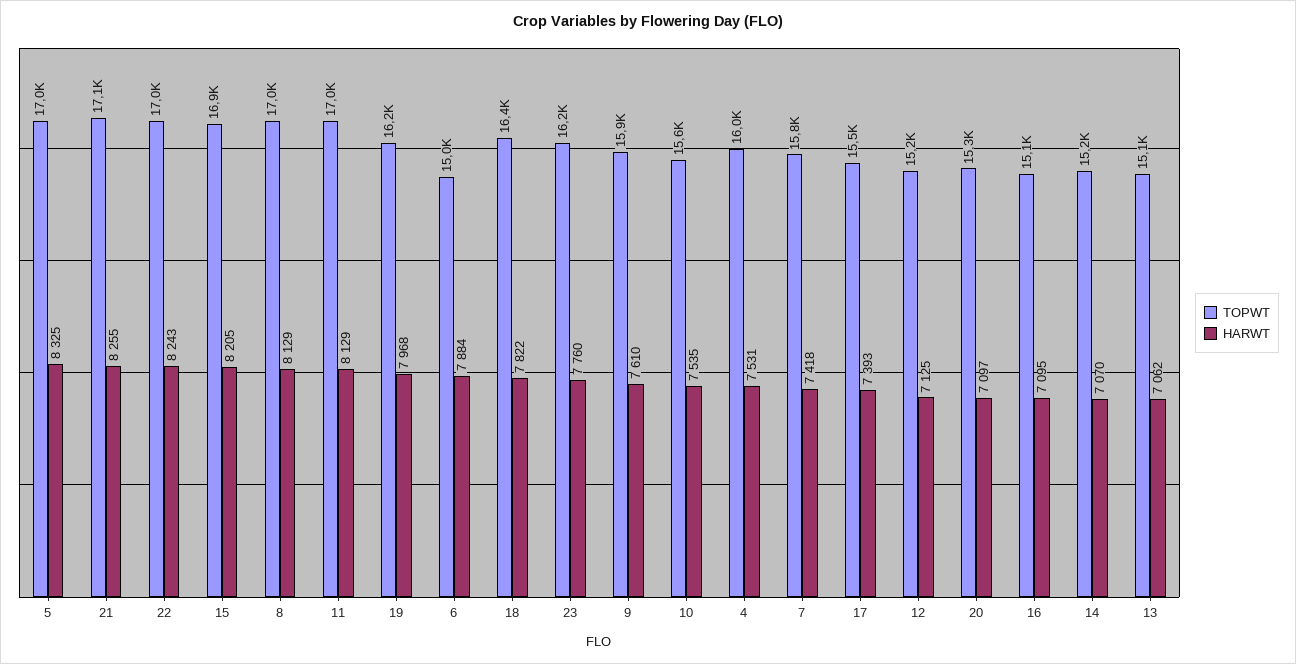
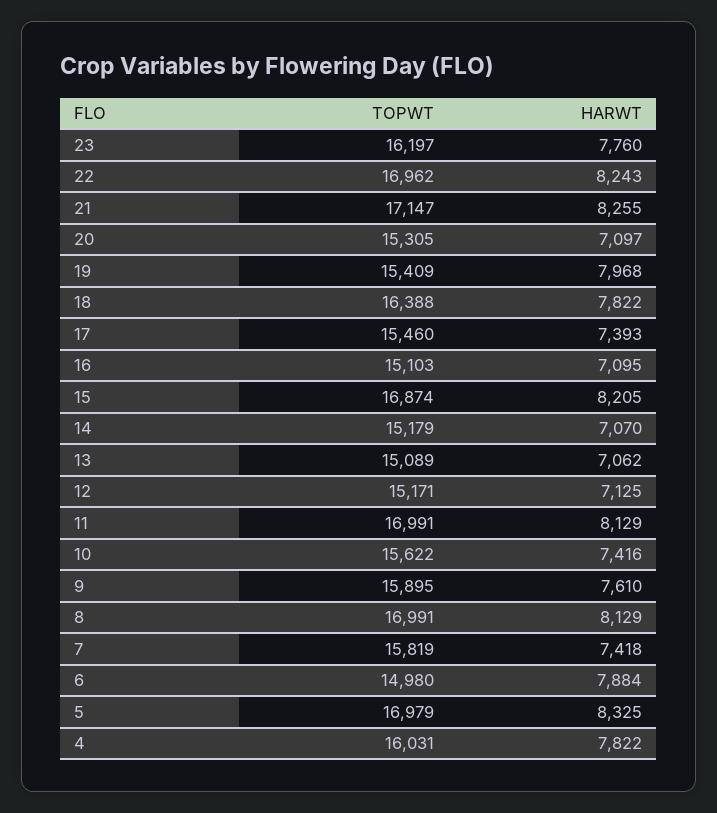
TOPWT, 19: 16200 -> 15409
HARWT, 10: 7535 -> 7416
HARWT, 4: 7531 -> 7822

